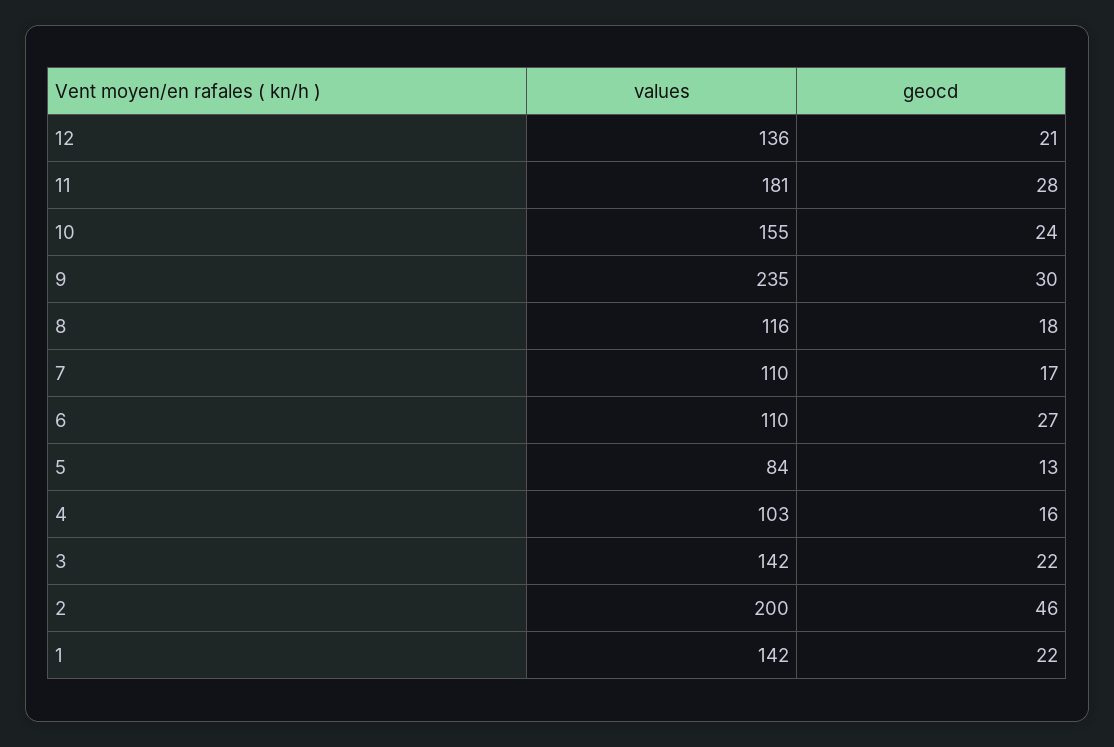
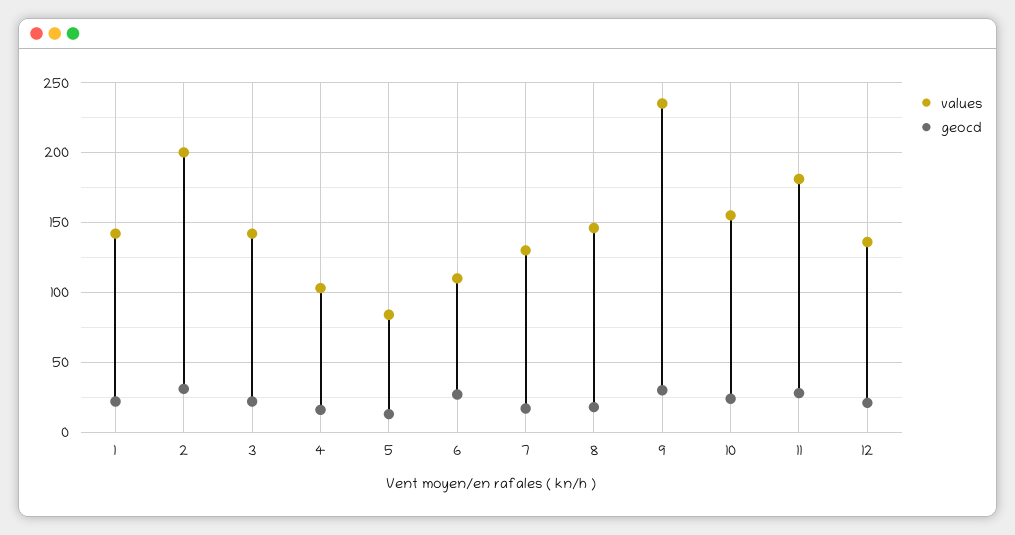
values, 8: 116 -> 145
values, 7: 110 -> 130
geocd, 2: 46 -> 30

